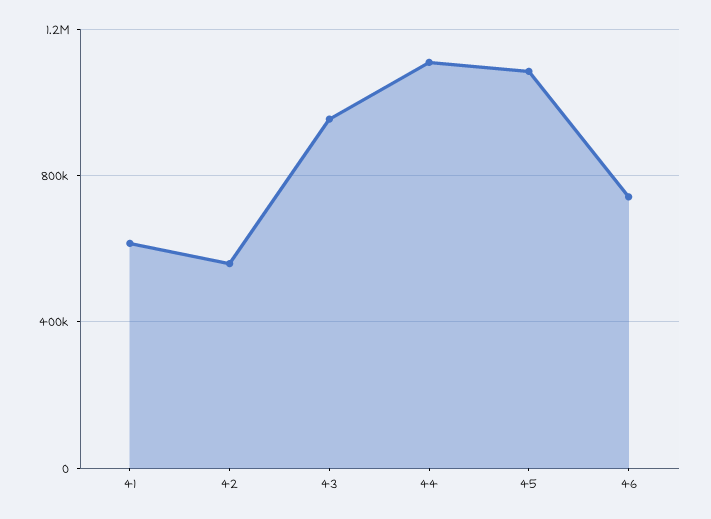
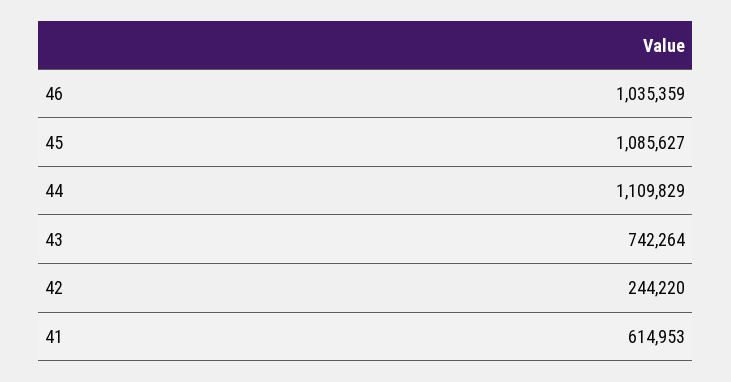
42: 550000 -> 244220
43: 950000 -> 742264
46: 750000 -> 1035359

